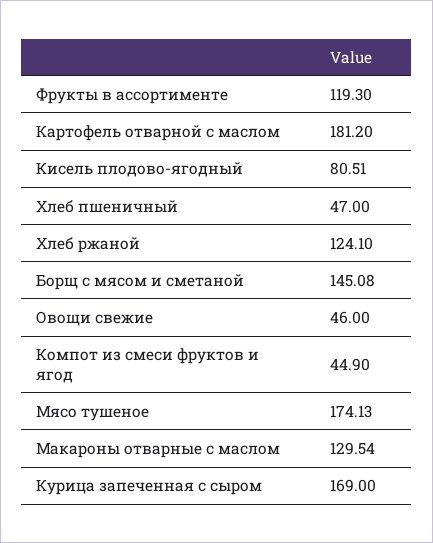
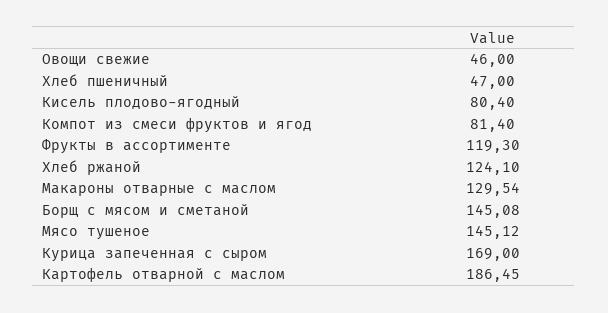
Картофель отварной с маслом: 181.2 -> 186.45
Кисель плодово-ягодный: 80.51 -> 80.4
Компот из смеси фруктов и ягод: 44.9 -> 81.4
Мясо тушеное: 174.13 -> 145.12

